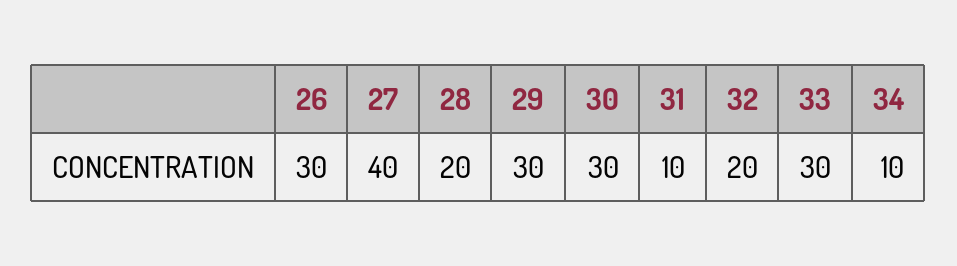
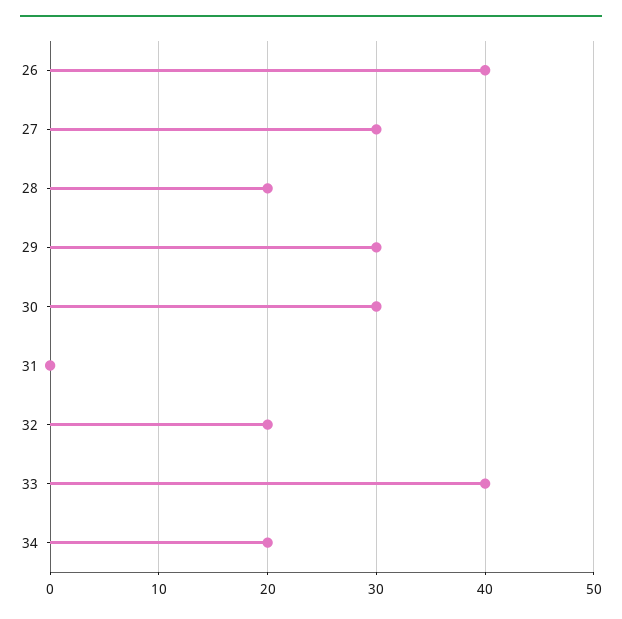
26: 30 -> 40
27: 40 -> 30
31: 10 -> 0
33: 30 -> 40
34: 10 -> 20

